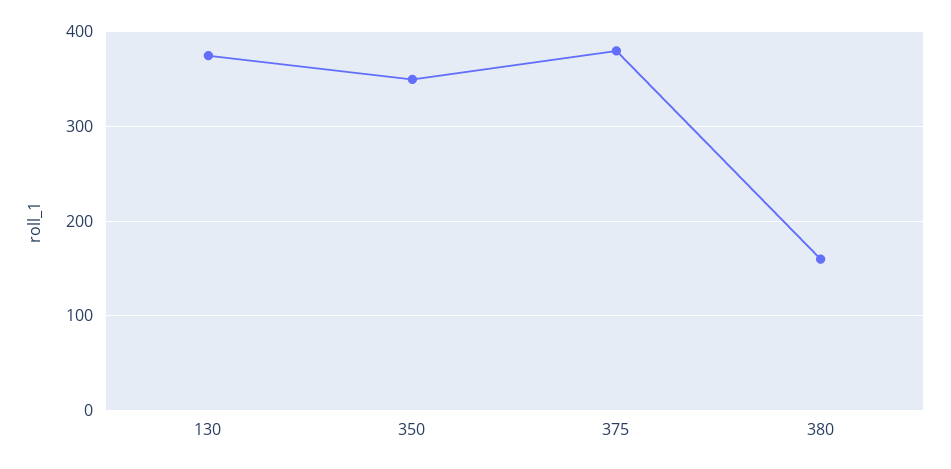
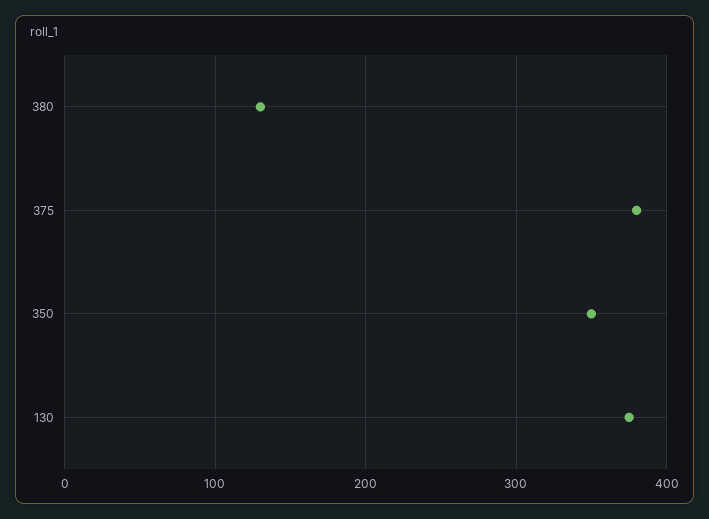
380: 160 -> 130

